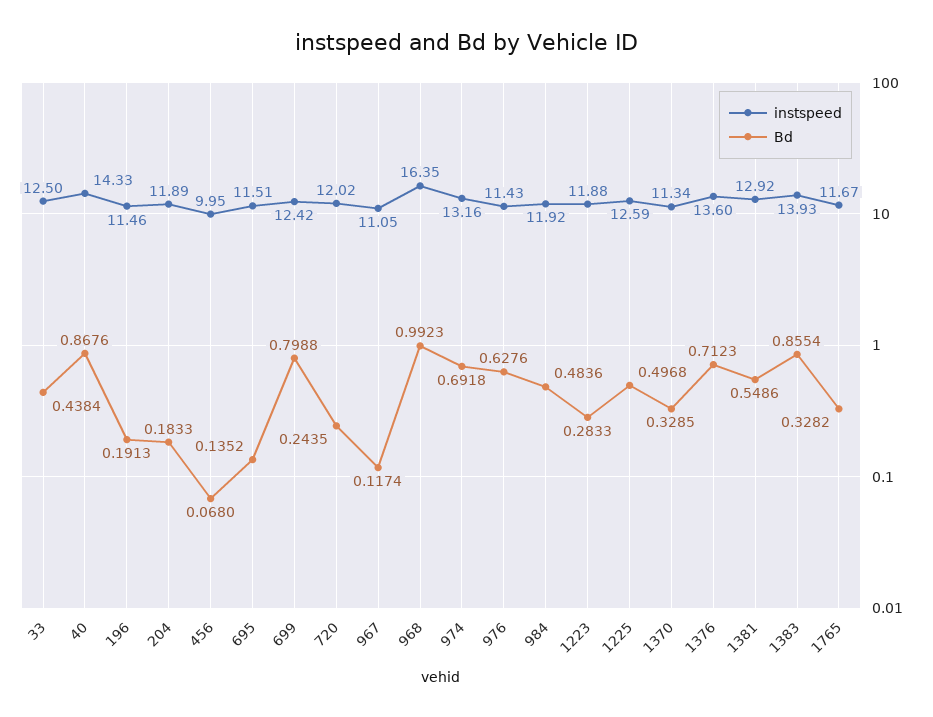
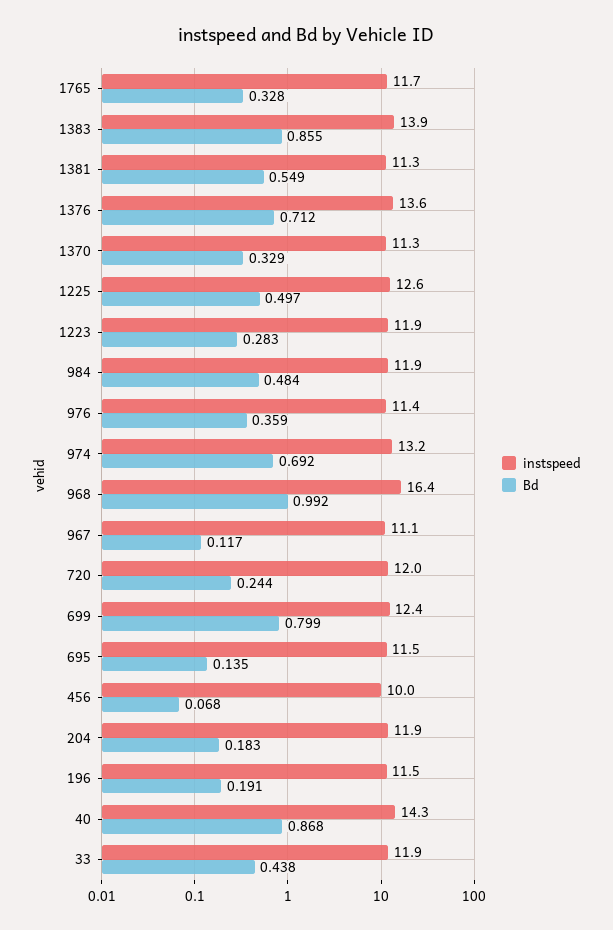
instspeed, 33: 12.5 -> 11.9
Bd, 976: 0.6276 -> 0.359
instspeed, 1381: 12.92 -> 11.3

